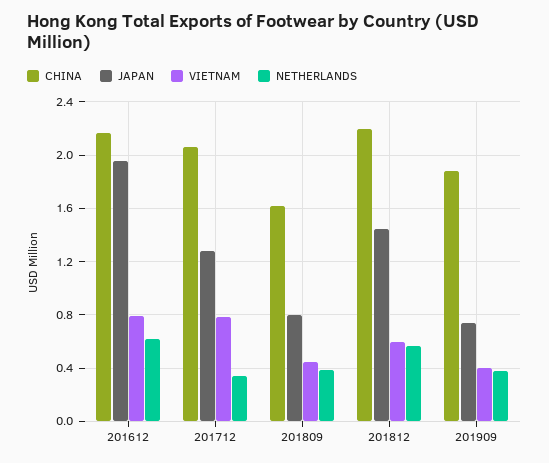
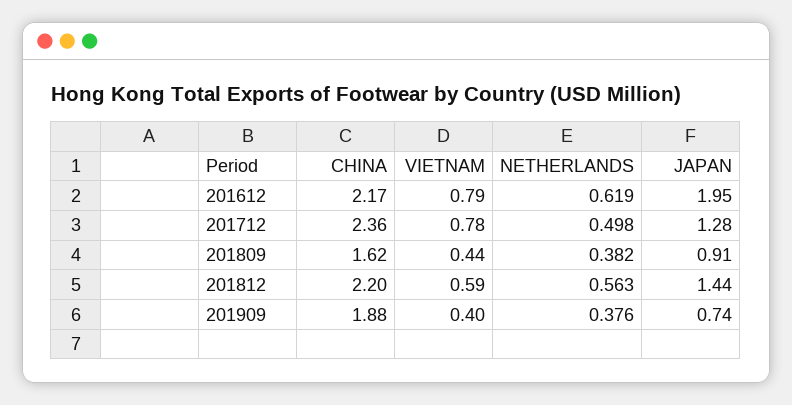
CHINA, 201712: 2.05 -> 2.36
NETHERLANDS, 201712: 0.35 -> 0.498
JAPAN, 201809: 0.8 -> 0.91

